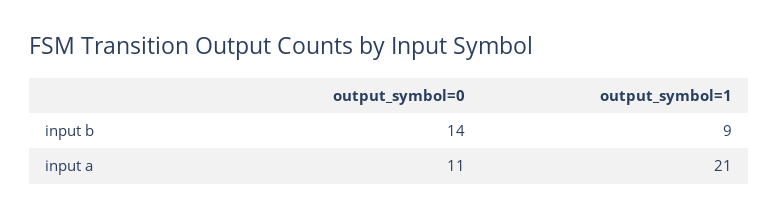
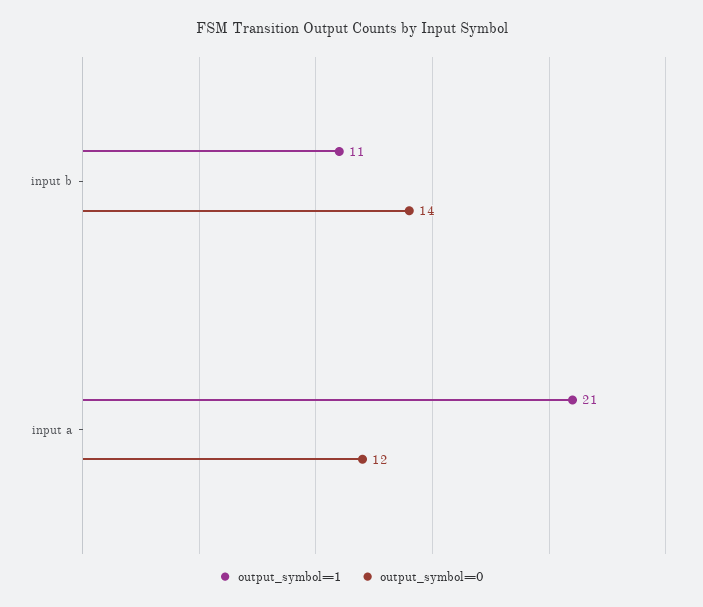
output_symbol=1, input b: 9 -> 11
output_symbol=0, input a: 11 -> 12

